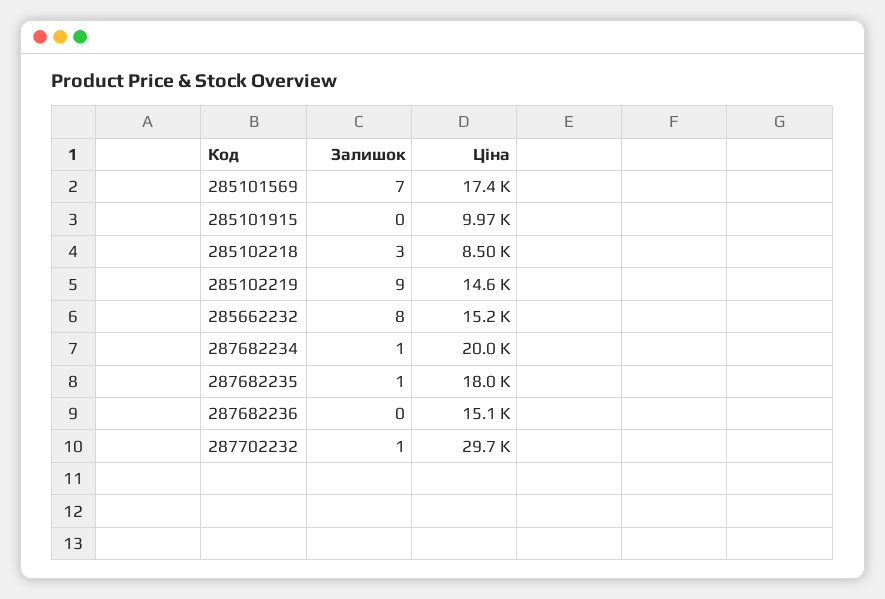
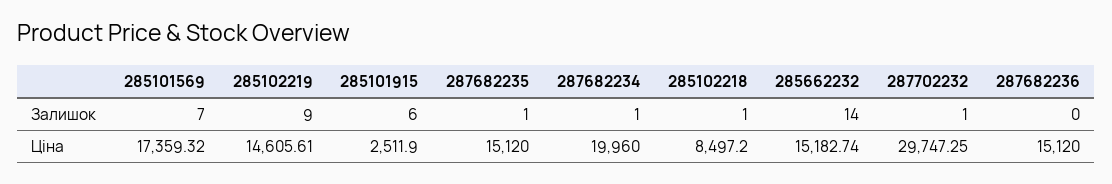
Залишок, 285101915: 0 -> 6
Ціна, 285101915: 9970 -> 2511.9
Залишок, 285102218: 3 -> 1
Залишок, 285662232: 8 -> 14
Ціна, 287682235: 18000 -> 15120

